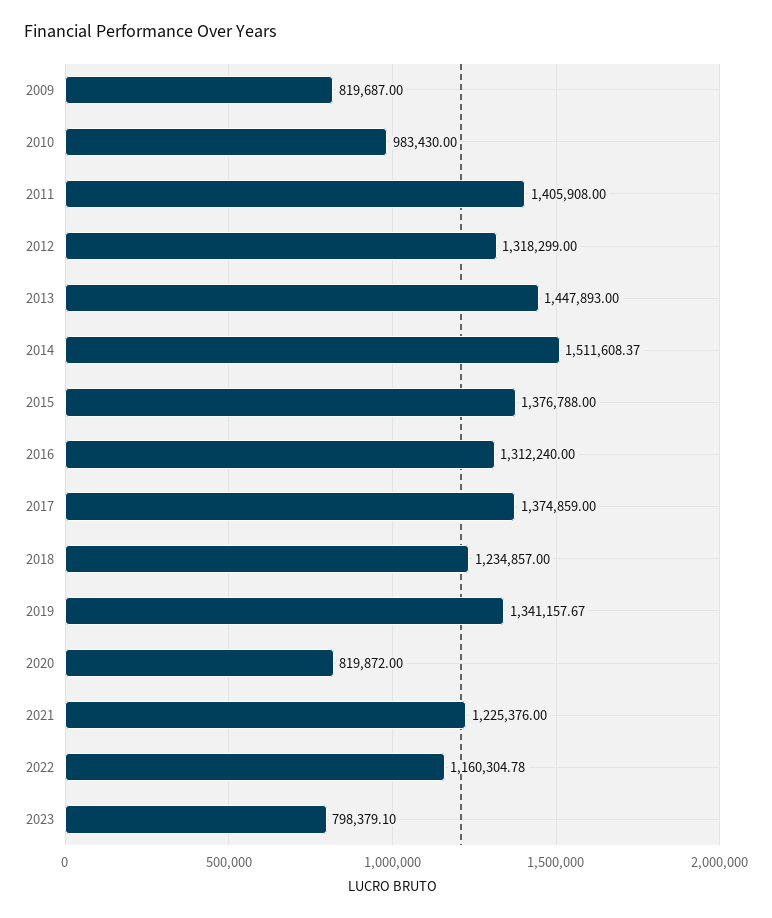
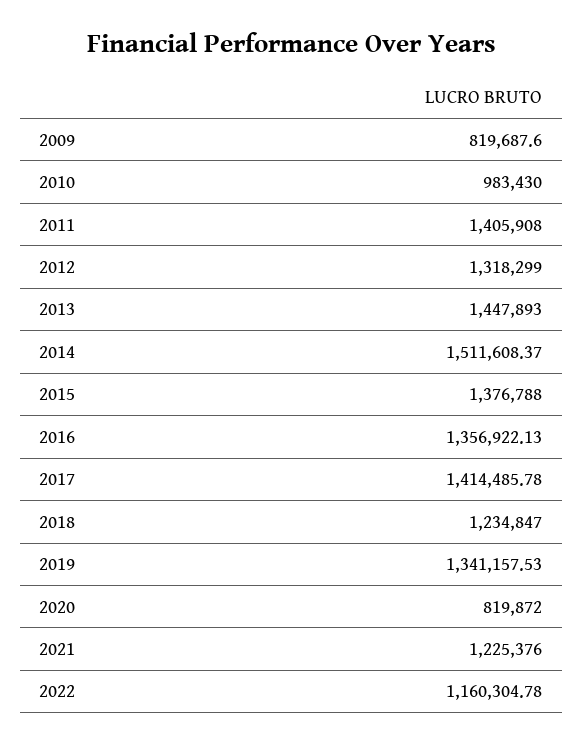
2009: 819687 -> 819687.6
2016: 1312240 -> 1356922.13
2017: 1374859 -> 1414485.78
2018: 1234857 -> 1234847
2019: 1341157.67 -> 1341157.53
2023: 798379.1 -> none

